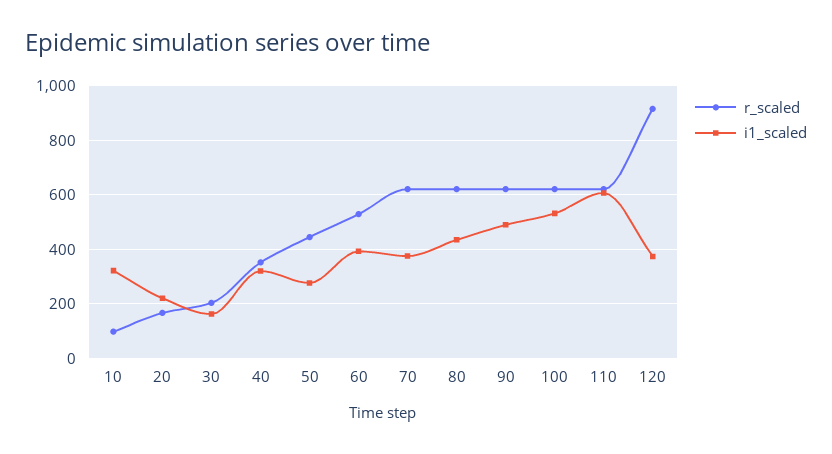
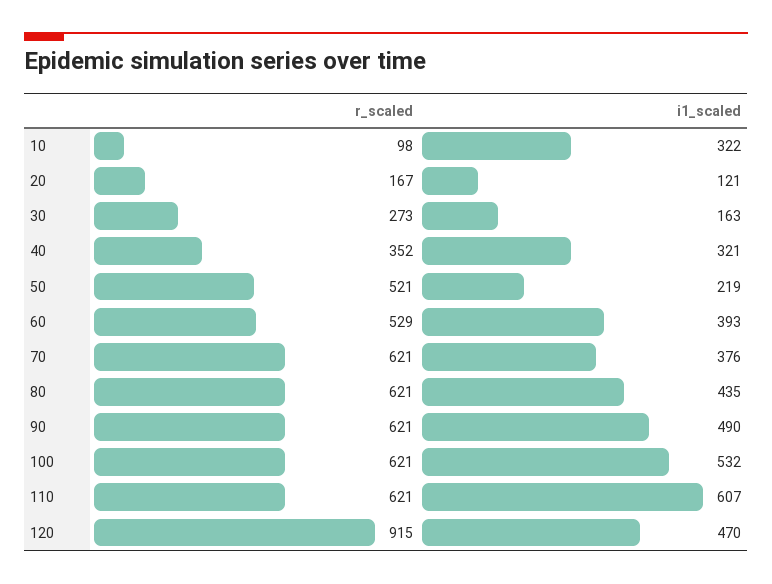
i1_scaled, 20: 225 -> 121
r_scaled, 30: 200 -> 273
r_scaled, 50: 450 -> 521
i1_scaled, 50: 275 -> 219
i1_scaled, 120: 375 -> 470

